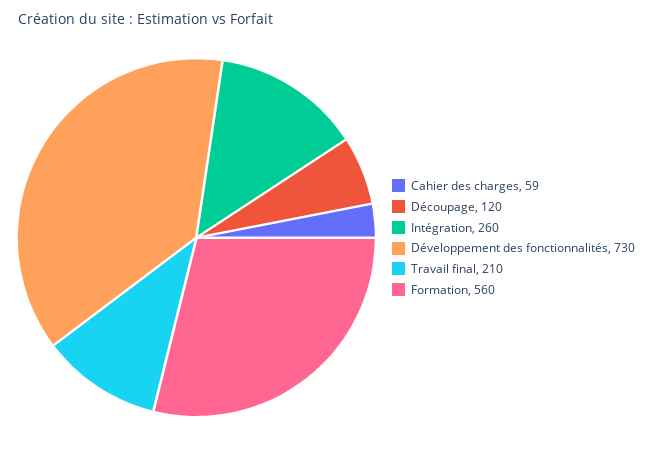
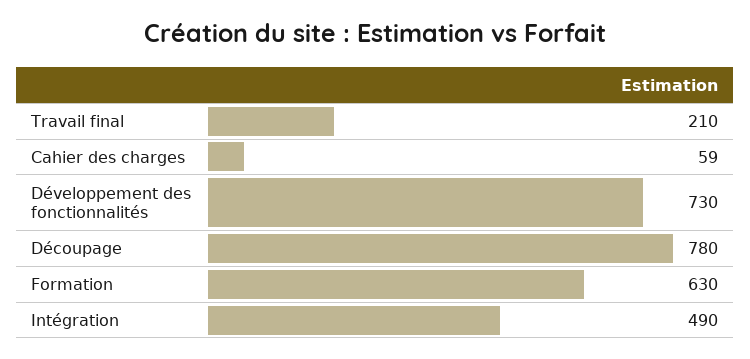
Découpage: 120 -> 780
Intégration: 260 -> 490
Formation: 560 -> 630

